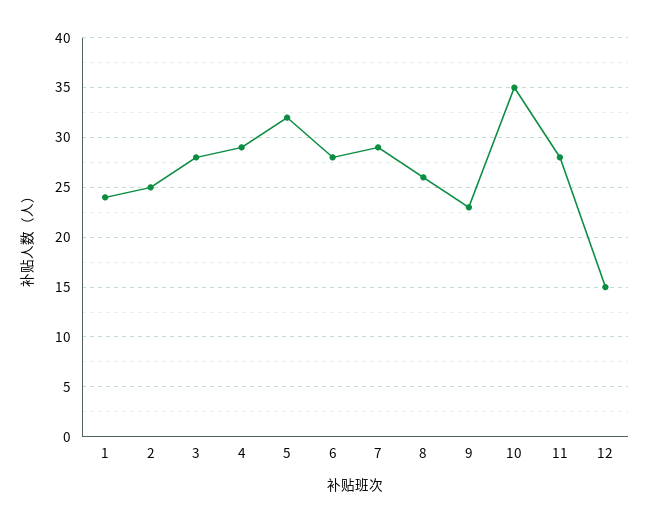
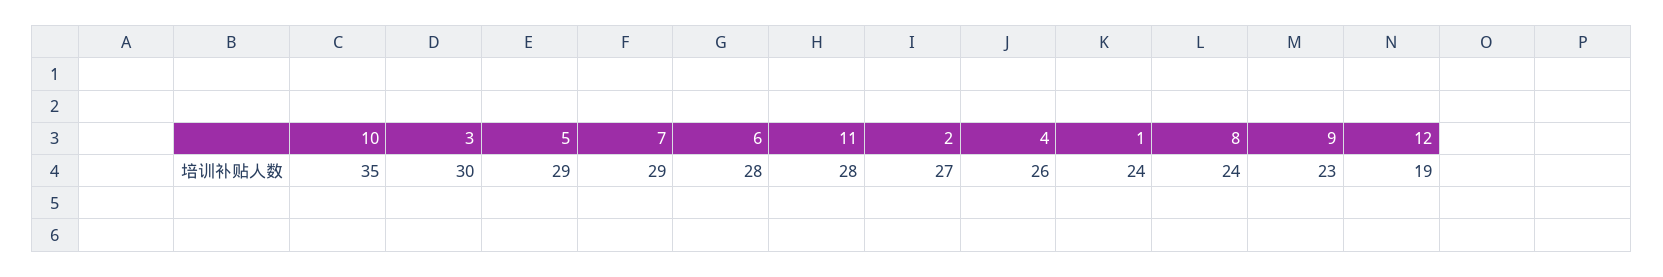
2: 25 -> 27
3: 28 -> 30
4: 29 -> 26
5: 32 -> 29
8: 26 -> 24
12: 15 -> 19

